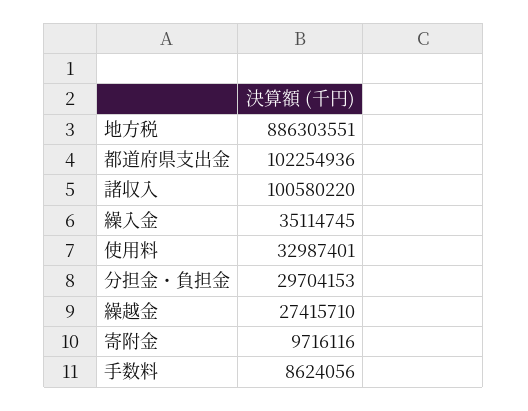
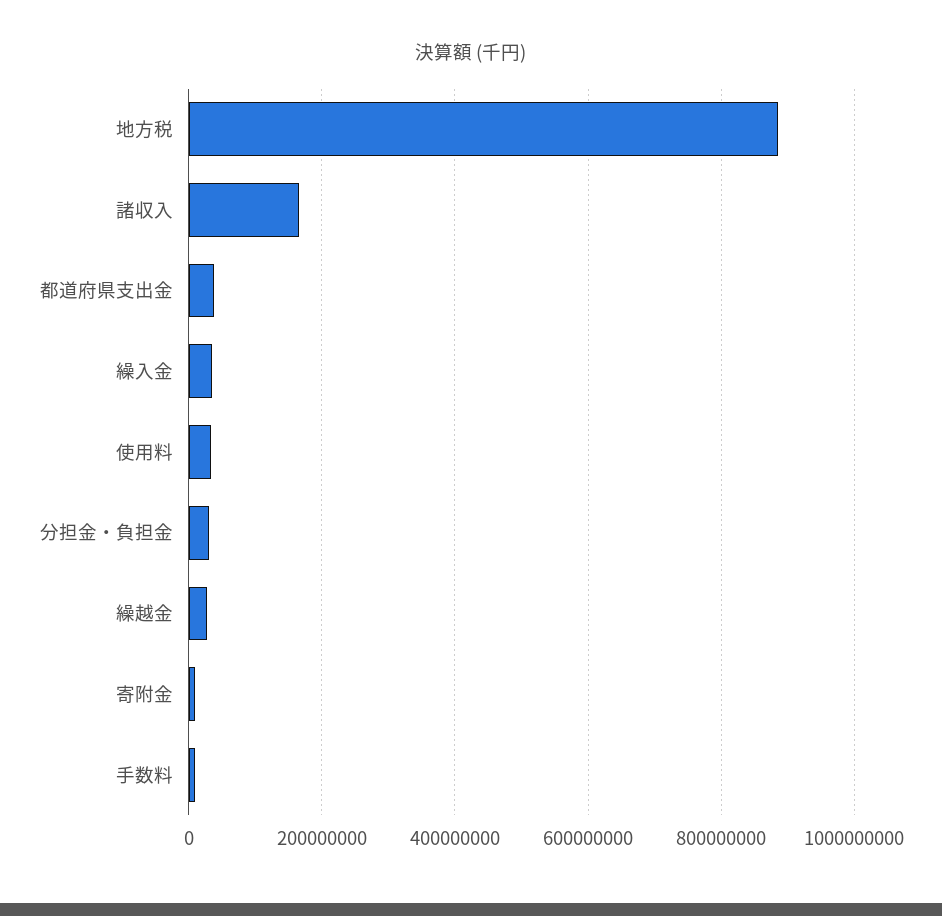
都道府県支出金: 102254936 -> 40000000
諸収入: 100580220 -> 160000000

